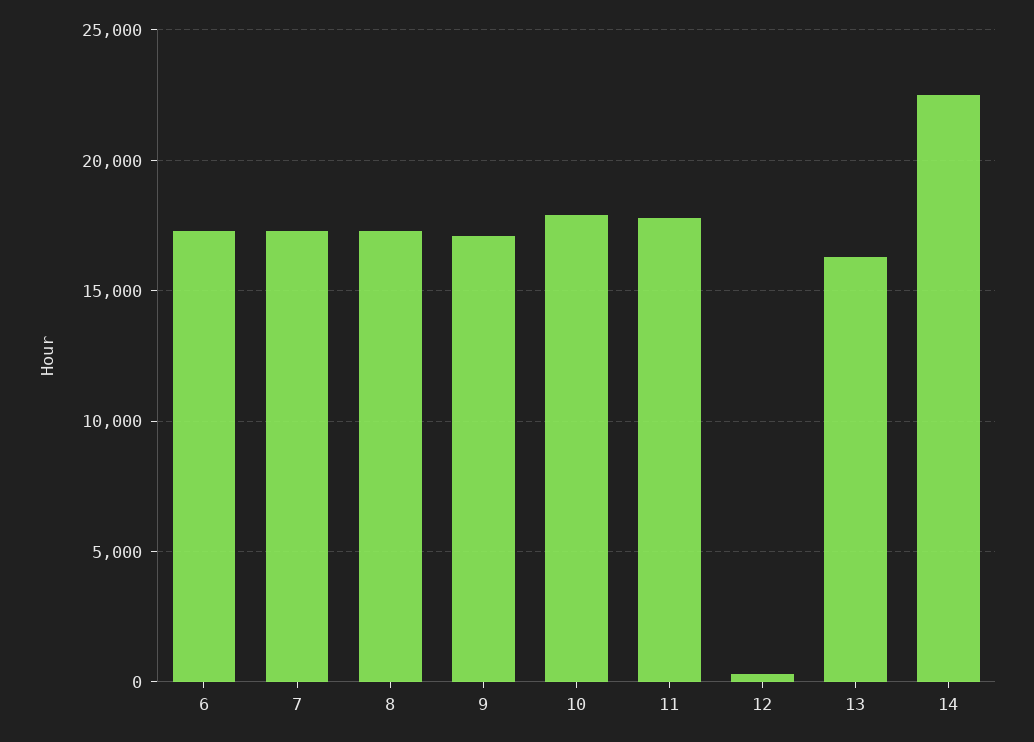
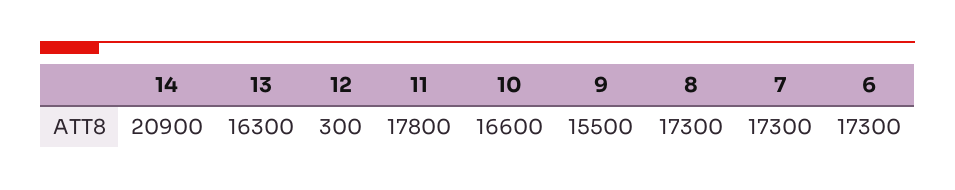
9: 17000 -> 15500
10: 18000 -> 16600
14: 22500 -> 20900

